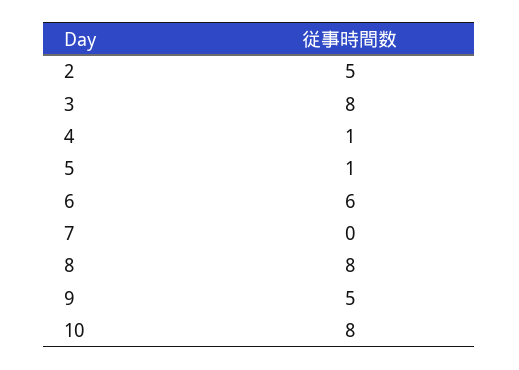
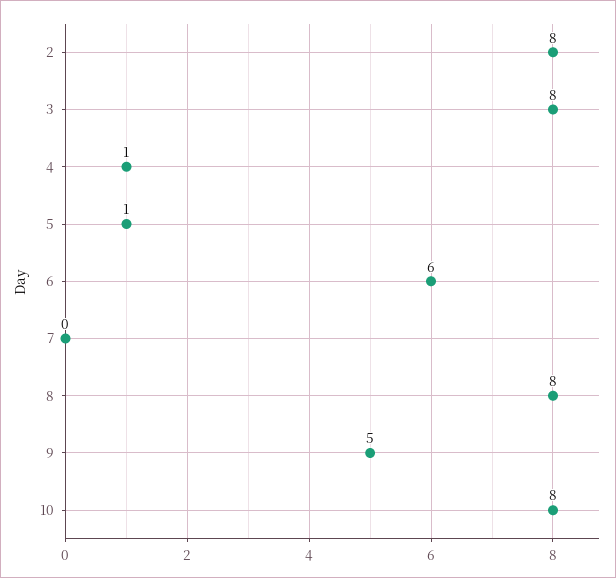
2: 5 -> 8

